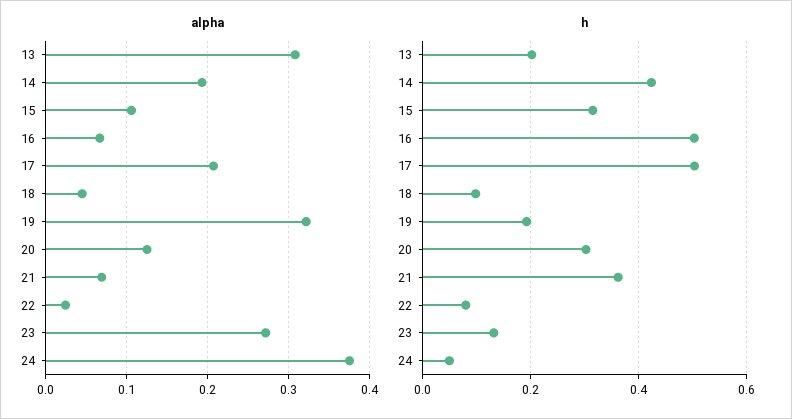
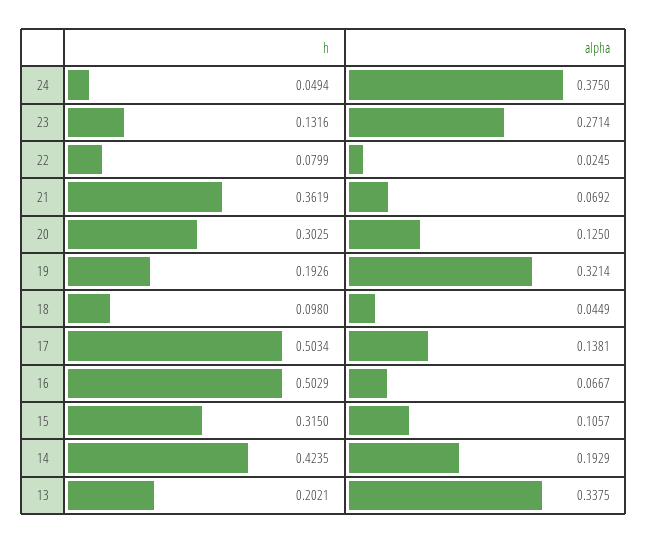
alpha, 13: 0.31 -> 0.3375
alpha, 17: 0.21 -> 0.1381

